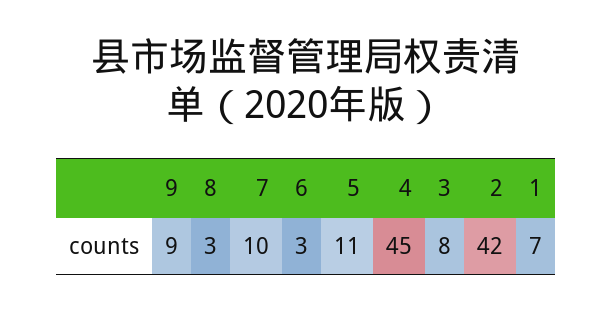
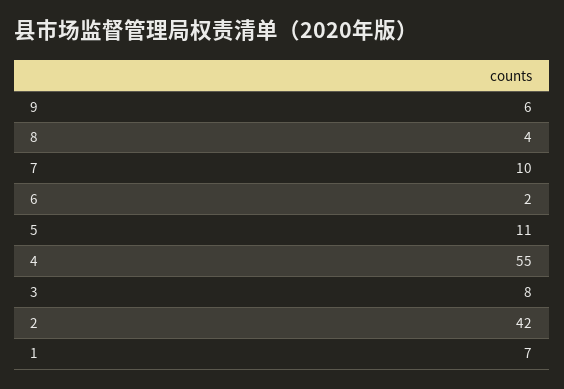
9: 9 -> 6
8: 3 -> 4
6: 3 -> 2
4: 45 -> 55

